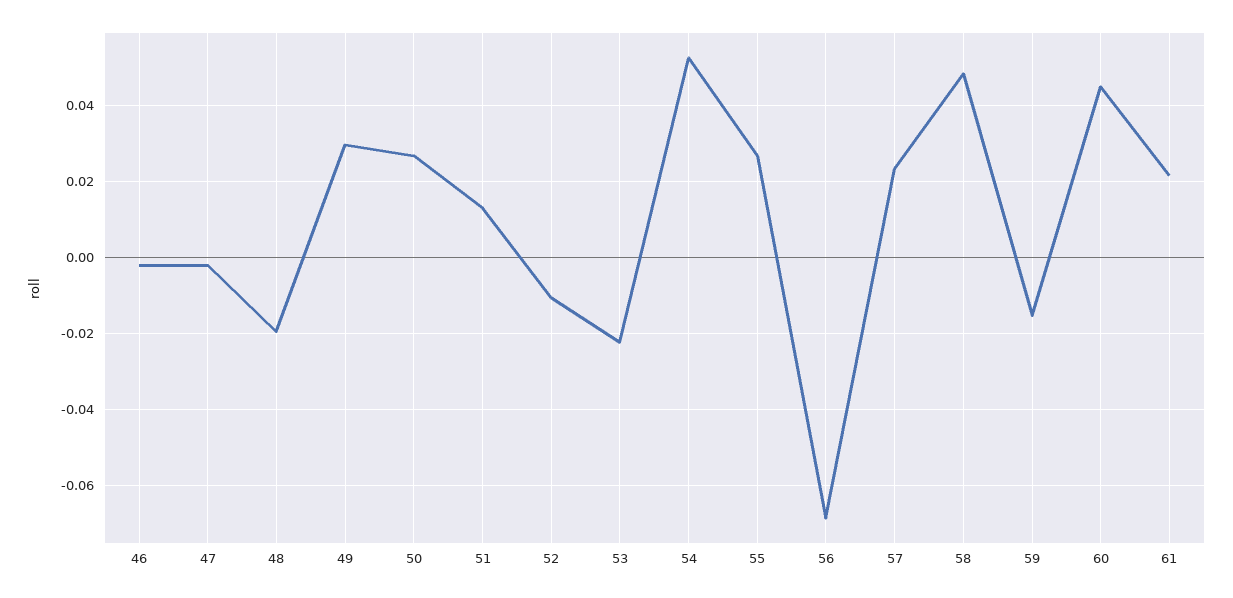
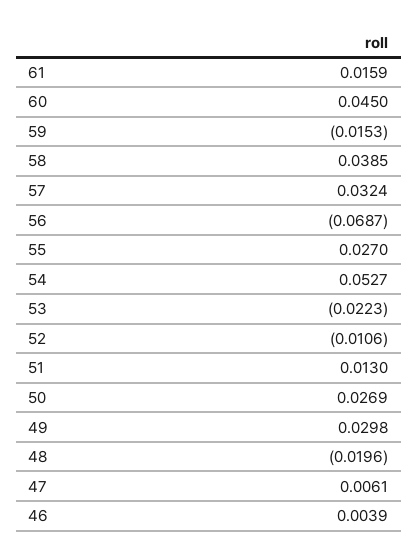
46: -0.002 -> 0.0039
47: -0.002 -> 0.0061
57: 0.024 -> 0.0324
58: 0.048 -> 0.0385
61: 0.022 -> 0.0159

